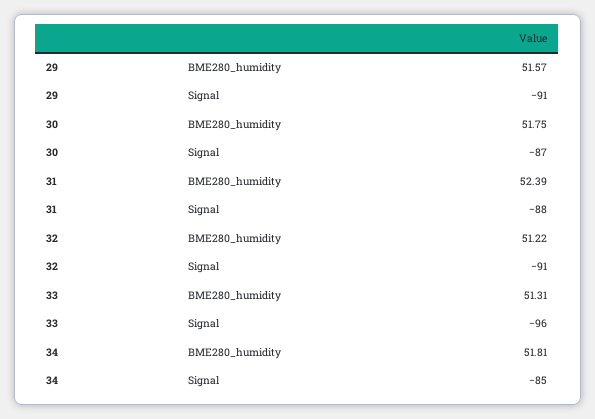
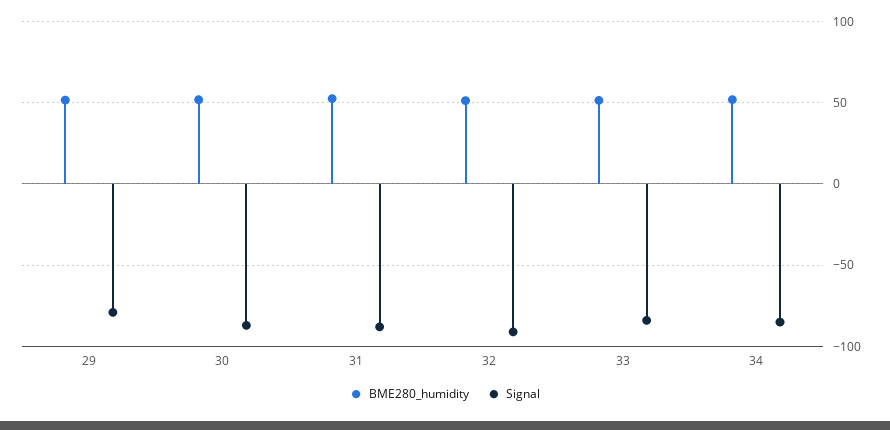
Signal, 29: -91 -> -80
Signal, 33: -96 -> -85

